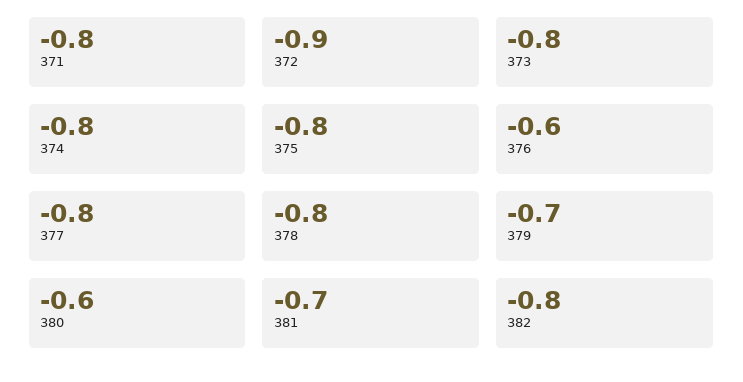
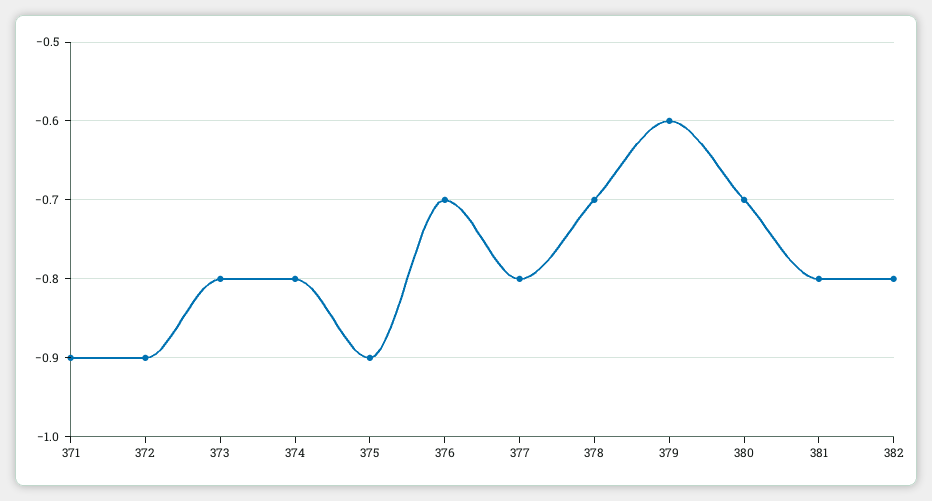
371: -0.8 -> -0.9
375: -0.8 -> -0.9
376: -0.6 -> -0.7
378: -0.8 -> -0.7
379: -0.7 -> -0.6
380: -0.6 -> -0.7
381: -0.7 -> -0.8

